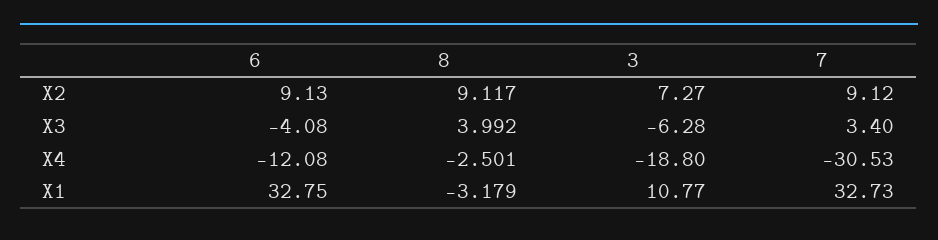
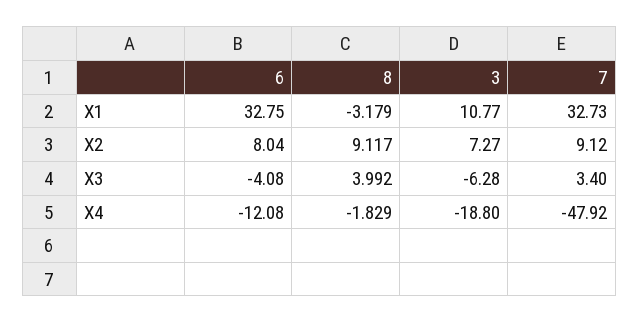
6, X2: 9.13 -> 8.04
8, X4: -2.501 -> -1.829
7, X4: -30.53 -> -47.92

